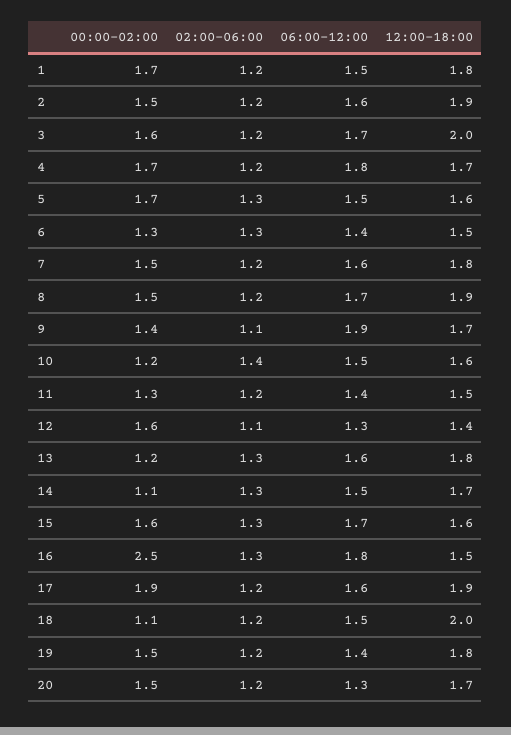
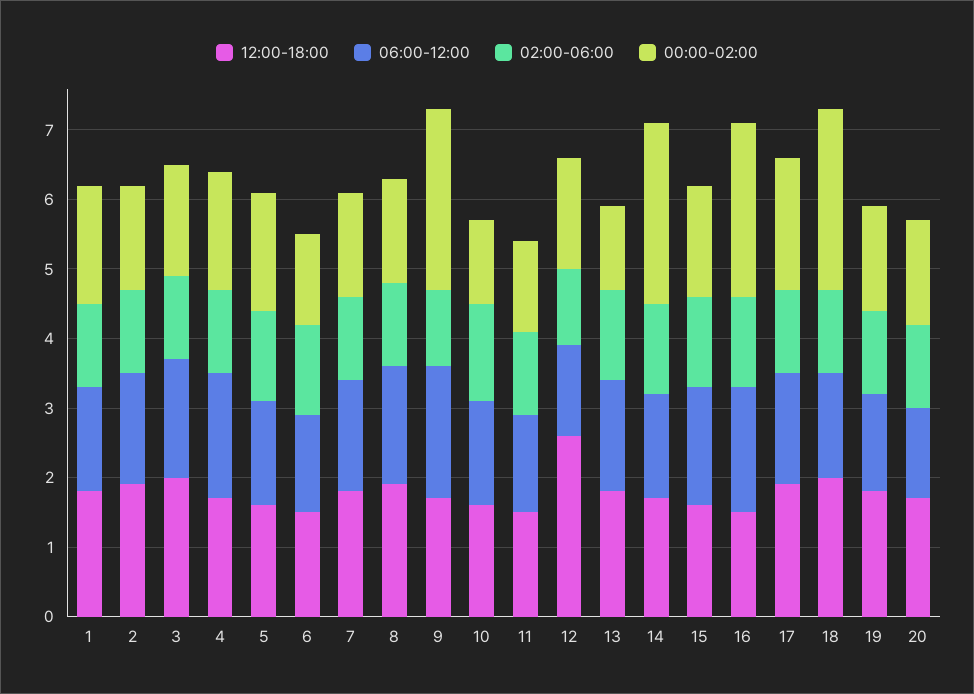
00:00-02:00, 9: 1.4 -> 2.5
12:00-18:00, 12: 1.4 -> 2.5
00:00-02:00, 14: 1.1 -> 2.5
00:00-02:00, 18: 1.1 -> 2.5

